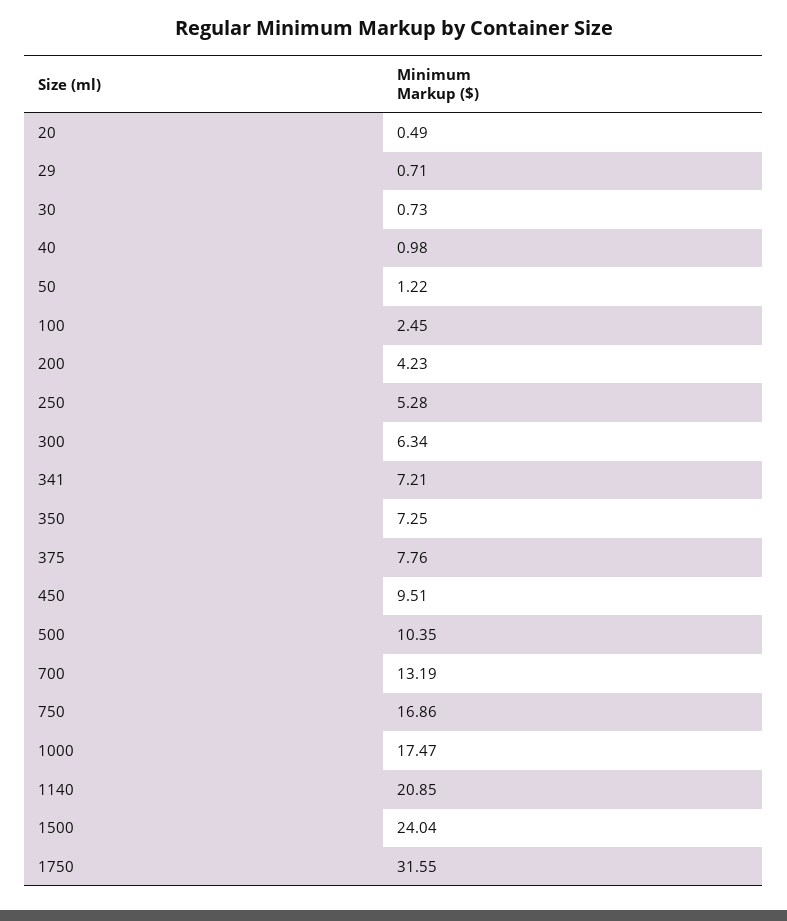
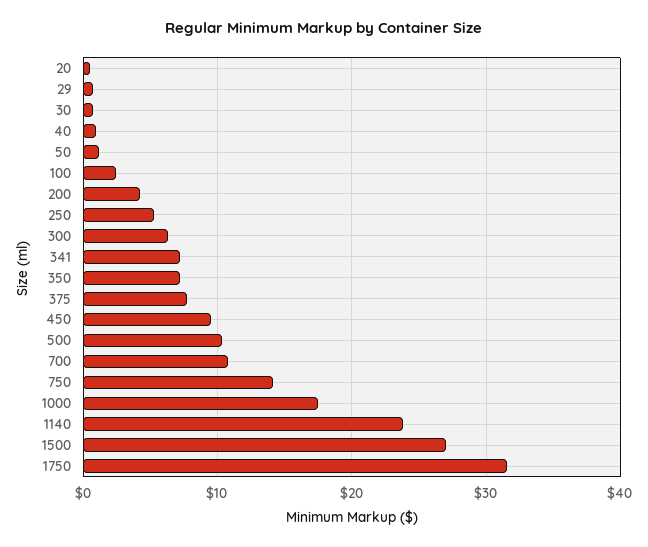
700: 13.19 -> 11
750: 16.86 -> 14
1140: 20.85 -> 24
1500: 24.04 -> 27

